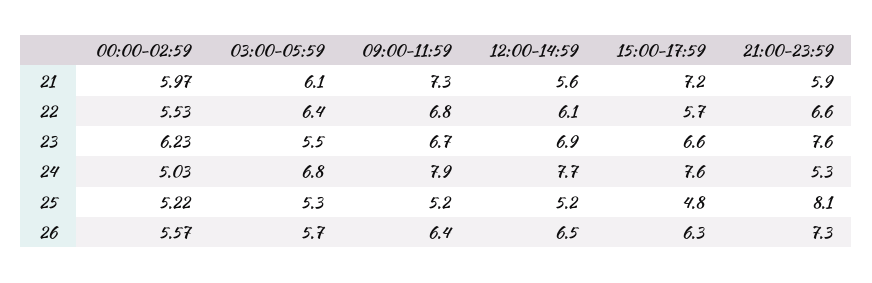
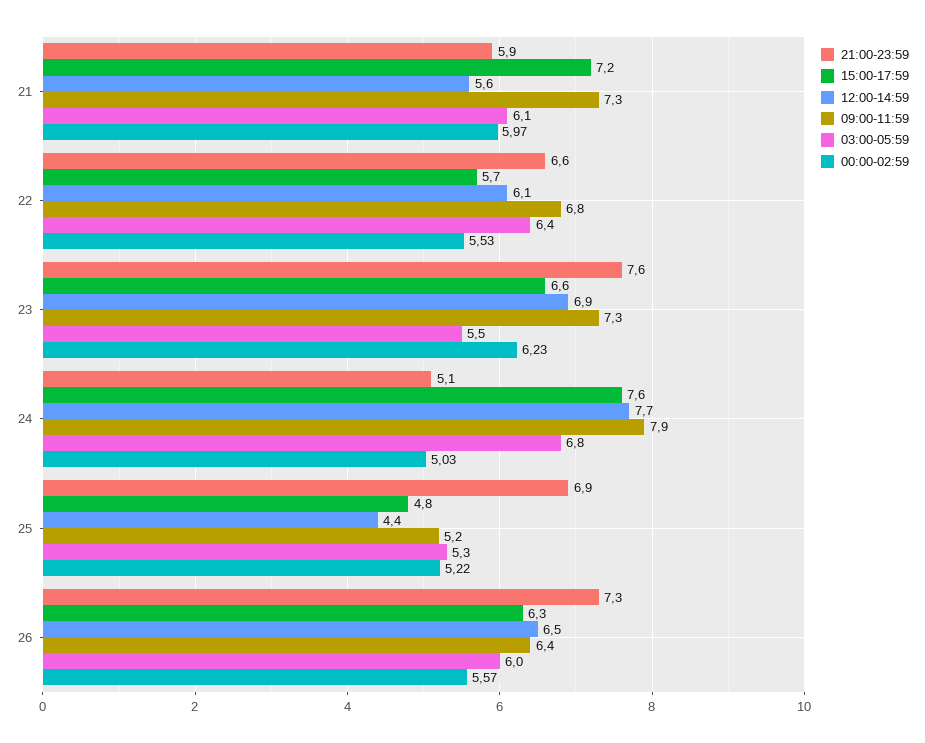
09:00-11:59, 23: 6.7 -> 7.3
21:00-23:59, 24: 5.3 -> 5.1
12:00-14:59, 25: 5.2 -> 4.4
21:00-23:59, 25: 8.1 -> 6.9
03:00-05:59, 26: 5.7 -> 6

